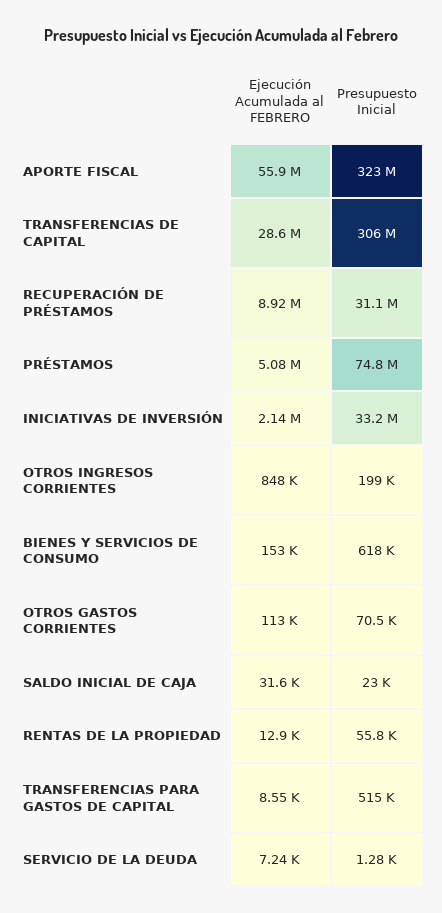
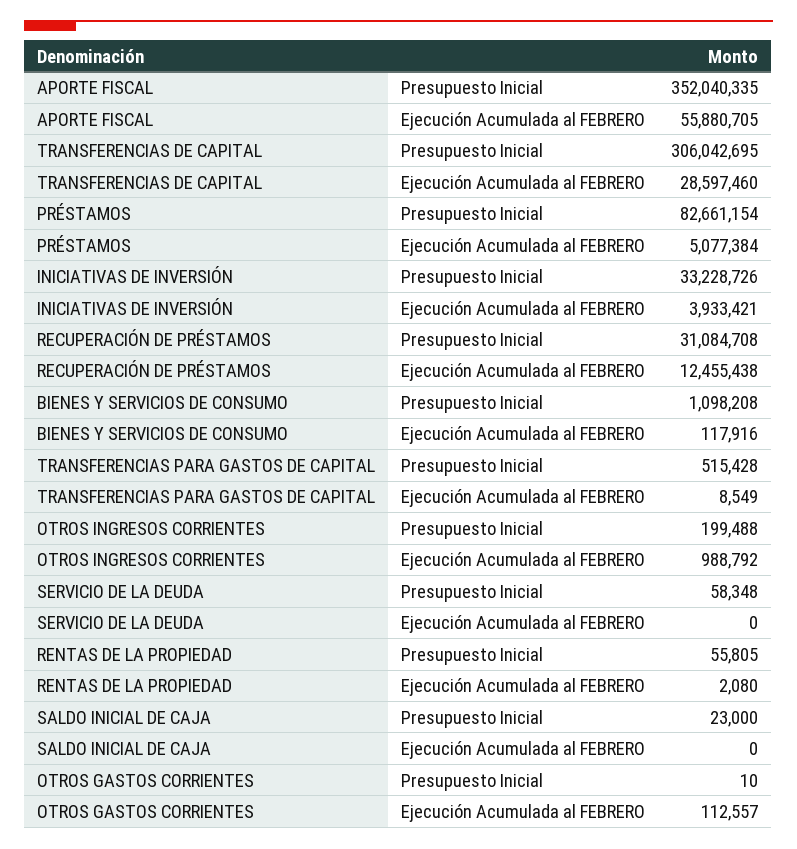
Presupuesto Inicial, APORTE FISCAL: 323000000 -> 352040335
Ejecución Acumulada al FEBRERO, RECUPERACIÓN DE PRÉSTAMOS: 8920000 -> 12455438
Presupuesto Inicial, PRÉSTAMOS: 74800000 -> 82661154
Ejecución Acumulada al FEBRERO, INICIATIVAS DE INVERSIÓN: 2140000 -> 3933421
Ejecución Acumulada al FEBRERO, OTROS INGRESOS CORRIENTES: 848000 -> 988792
Ejecución Acumulada al FEBRERO, BIENES Y SERVICIOS DE CONSUMO: 153000 -> 117916
Presupuesto Inicial, BIENES Y SERVICIOS DE CONSUMO: 618000 -> 1098208
Presupuesto Inicial, OTROS GASTOS CORRIENTES: 70500 -> 10
Ejecución Acumulada al FEBRERO, SALDO INICIAL DE CAJA: 31600 -> 0
Ejecución Acumulada al FEBRERO, RENTAS DE LA PROPIEDAD: 12900 -> 2080
Ejecución Acumulada al FEBRERO, SERVICIO DE LA DEUDA: 7240 -> 0
Presupuesto Inicial, SERVICIO DE LA DEUDA: 1280 -> 58348

